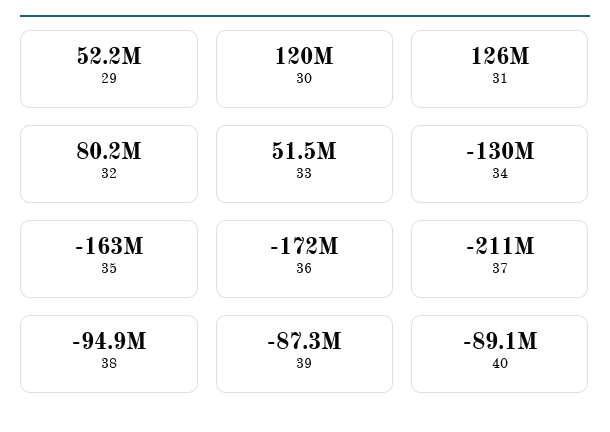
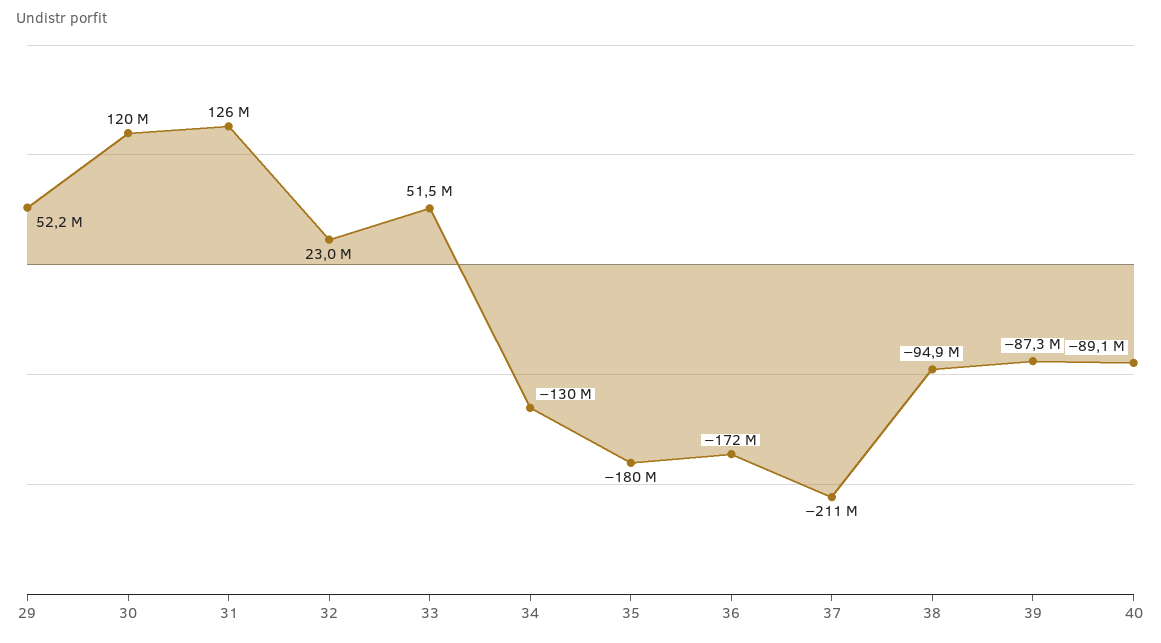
32: 80200000 -> 23000000
35: -163000000 -> -180000000

